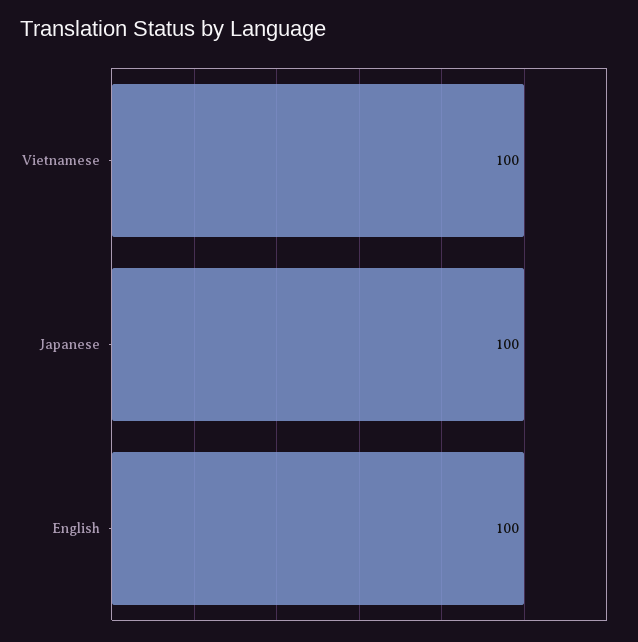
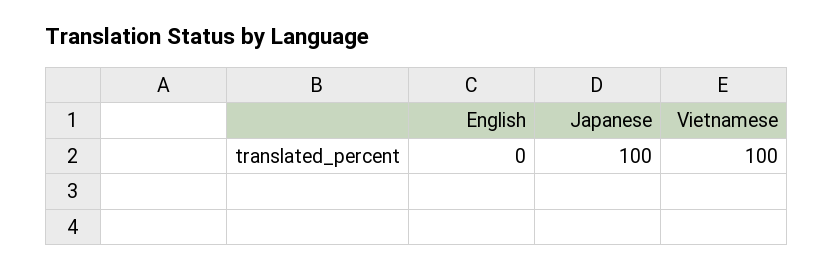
English: 100 -> 0

